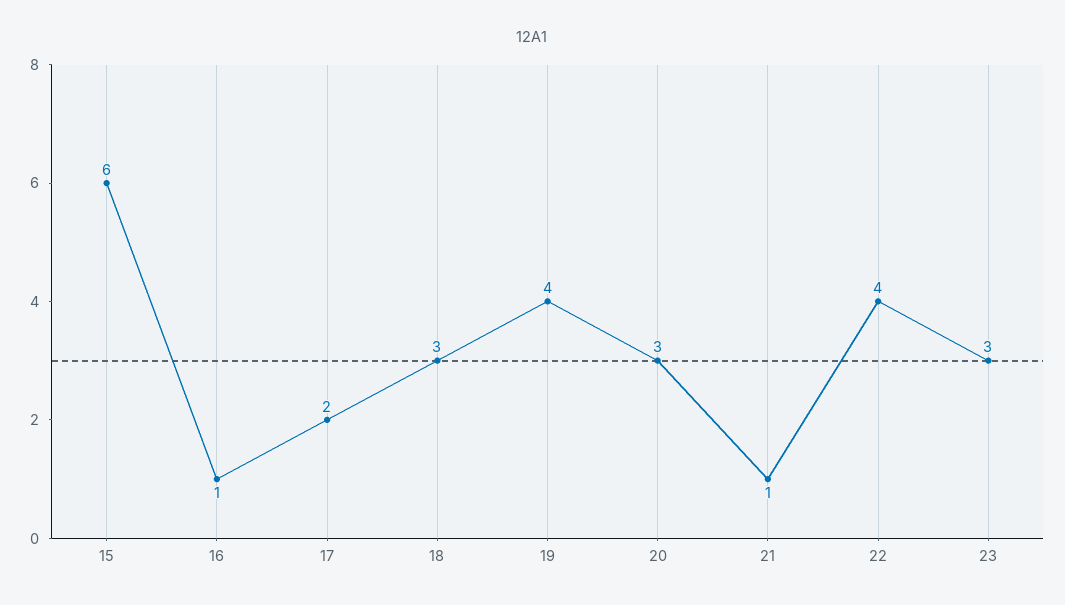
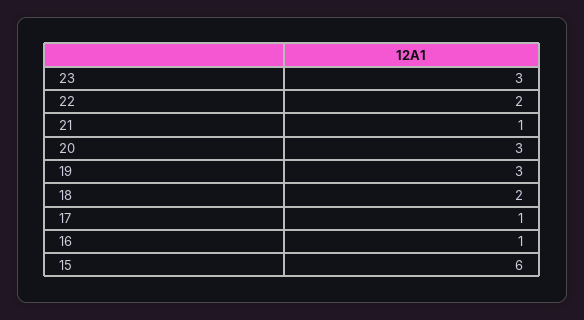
17: 2 -> 1
18: 3 -> 2
19: 4 -> 3
22: 4 -> 2

